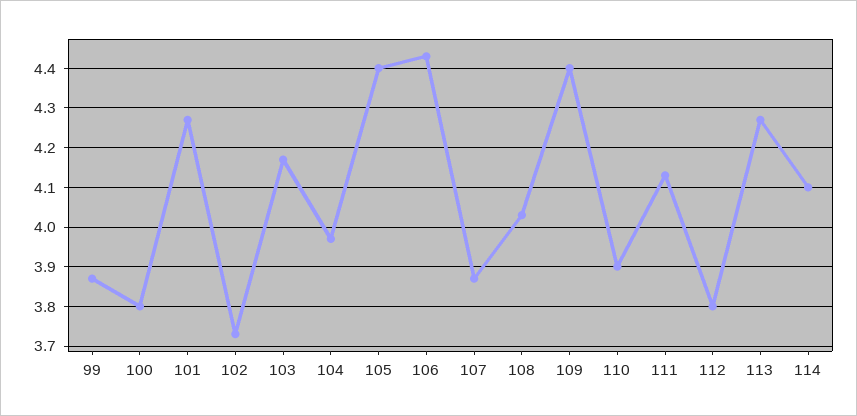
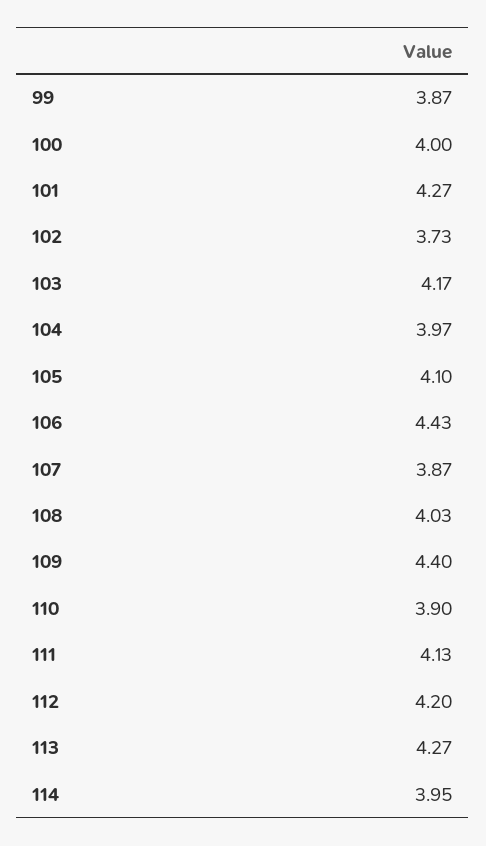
100: 3.8 -> 4
105: 4.4 -> 4.1
112: 3.8 -> 4.2
114: 4.1 -> 3.95

